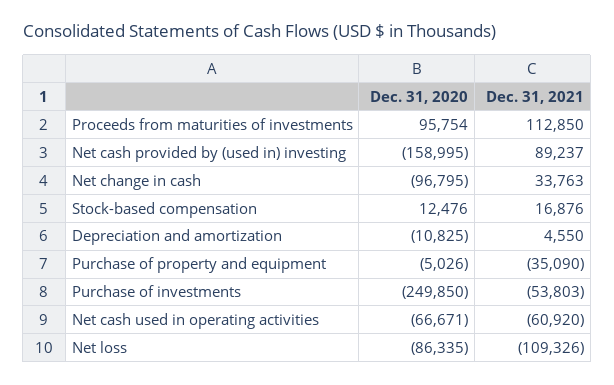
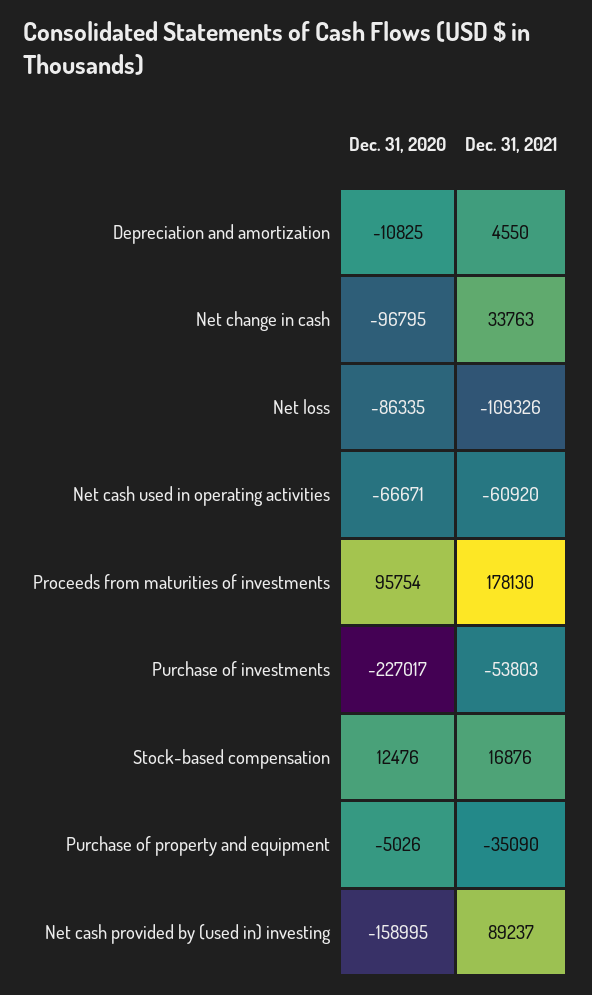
Dec. 31, 2021, Proceeds from maturities of investments: 112850 -> 178130
Dec. 31, 2020, Purchase of investments: -249850 -> -227017

